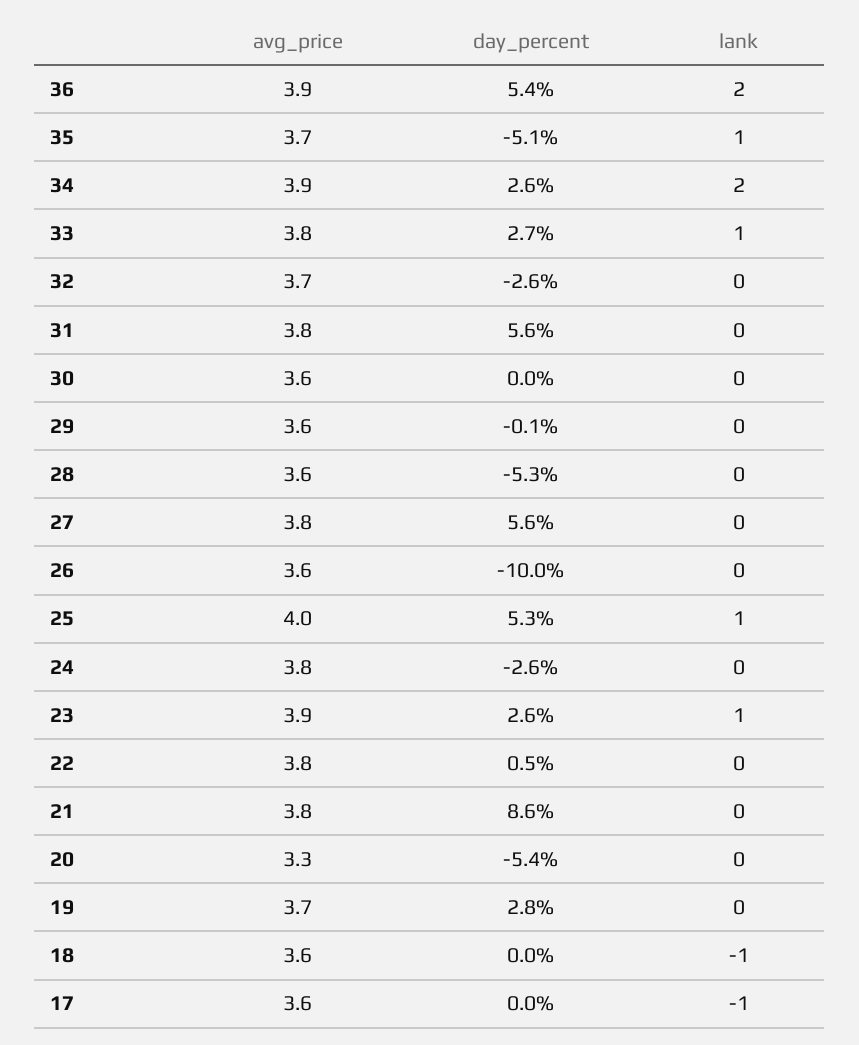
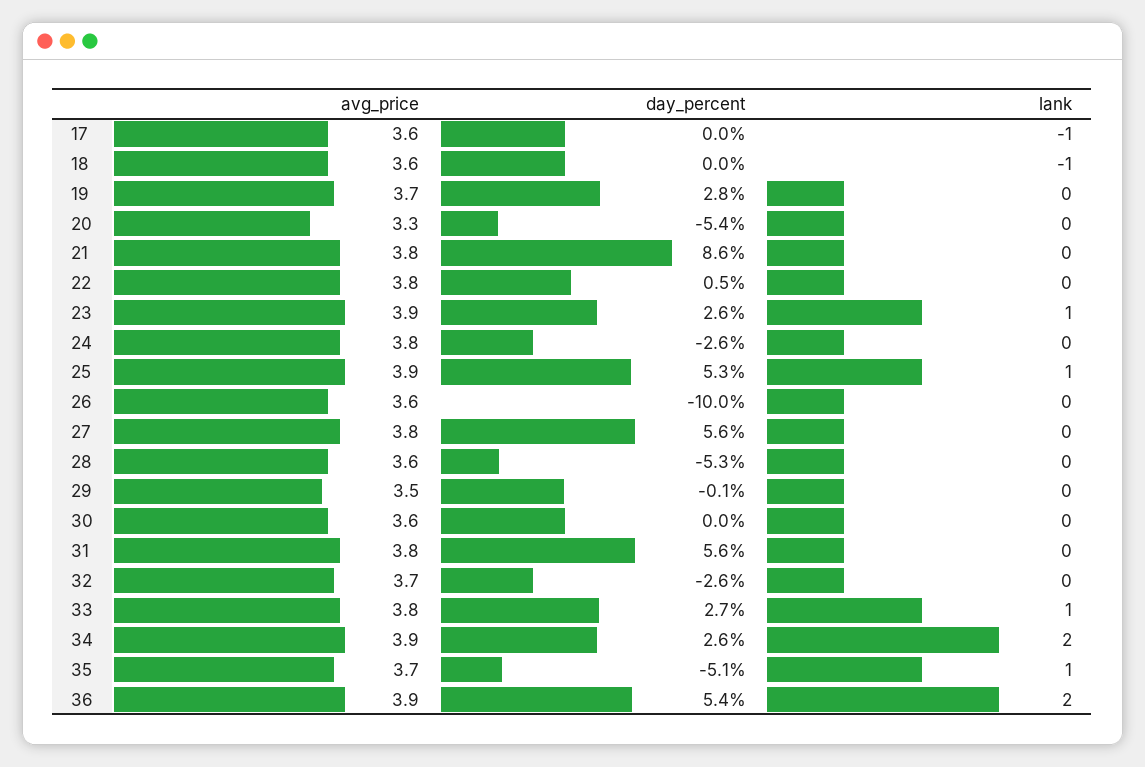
avg_price, 29: 3.6 -> 3.5
avg_price, 25: 4 -> 3.9

